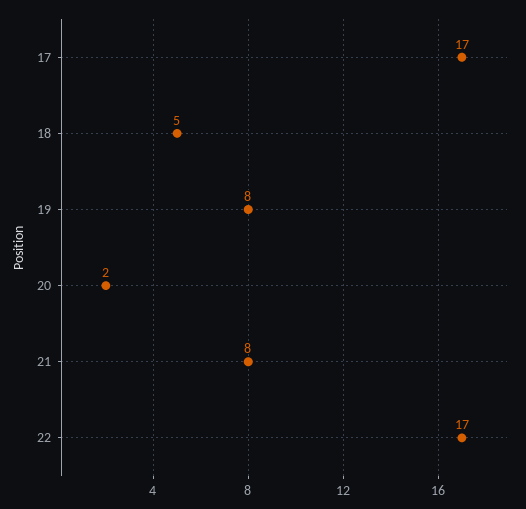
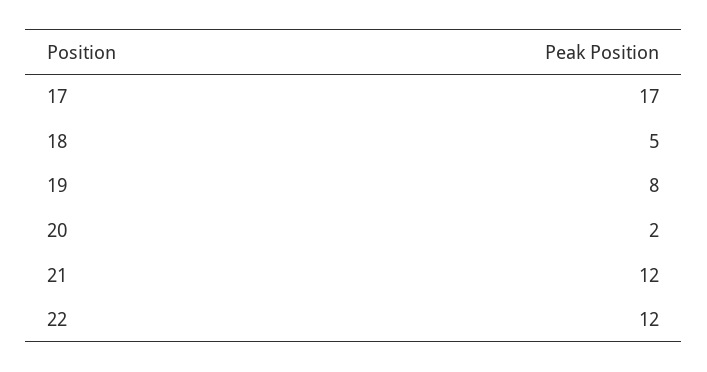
21: 8 -> 12
22: 17 -> 12

